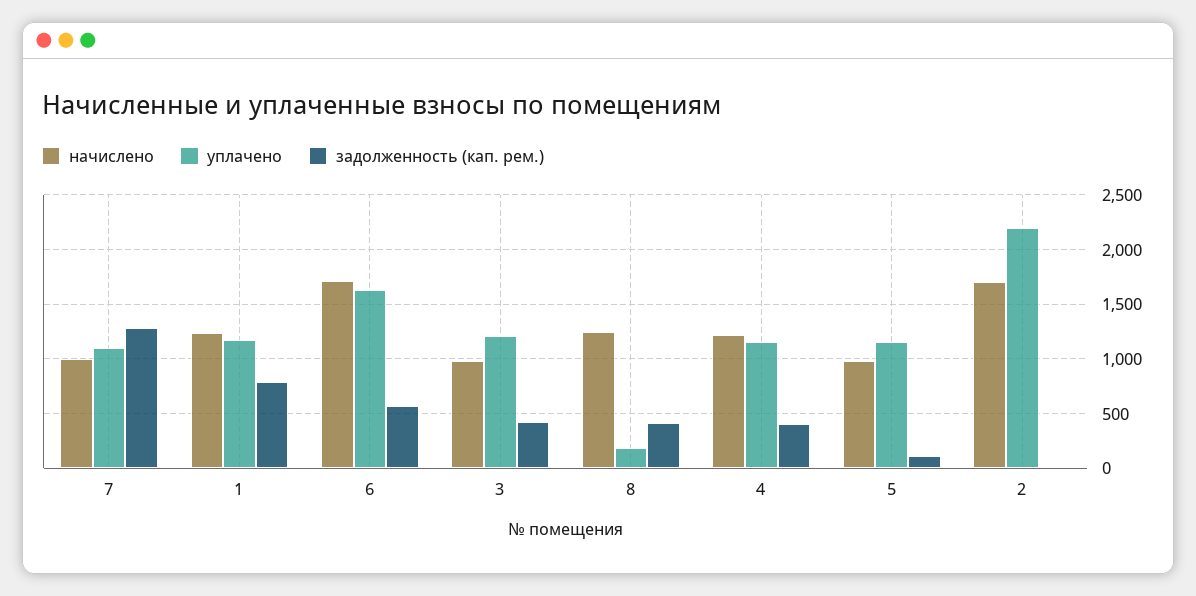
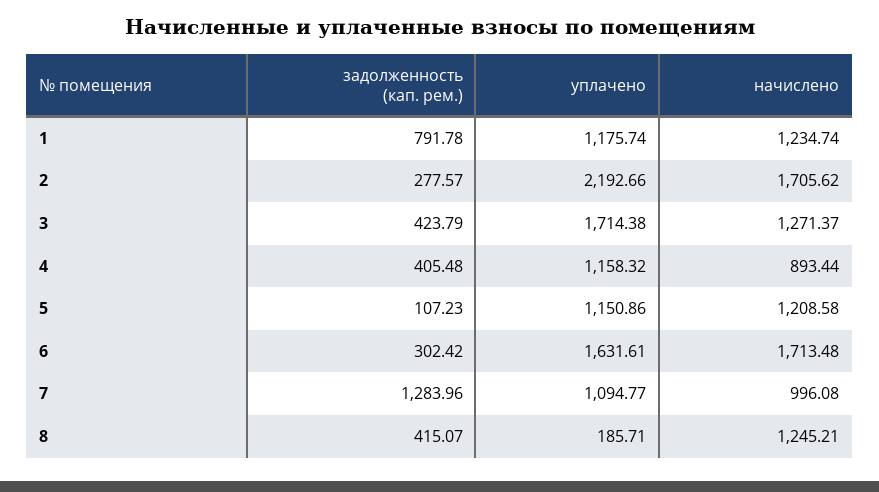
задолженность (кап. рем.), 6: 600 -> 302.42
начислено, 3: 1000 -> 1271.37
уплачено, 3: 1200 -> 1714.38
начислено, 4: 1200 -> 893.44
начислено, 5: 1000 -> 1208.58
задолженность (кап. рем.), 2: 0 -> 277.57

